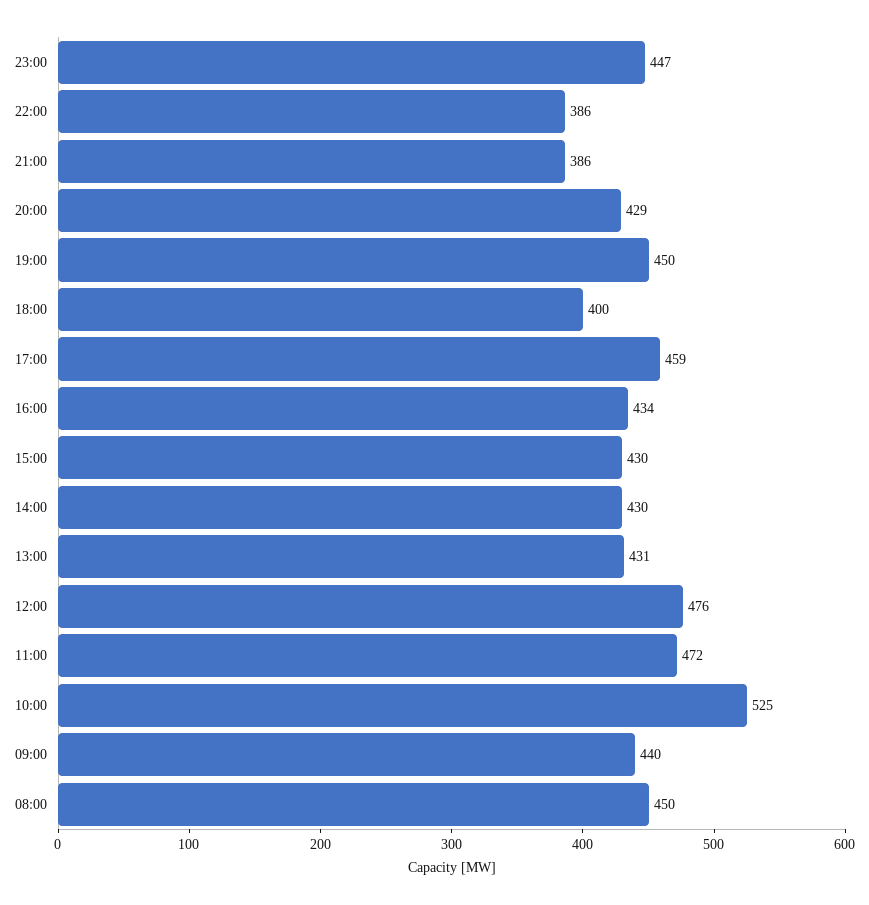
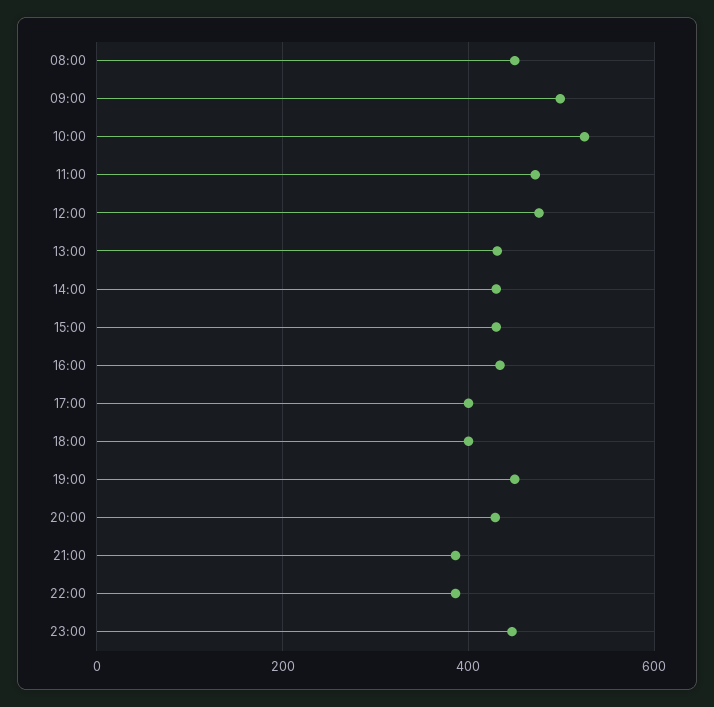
17:00: 459 -> 400
09:00: 440 -> 500

